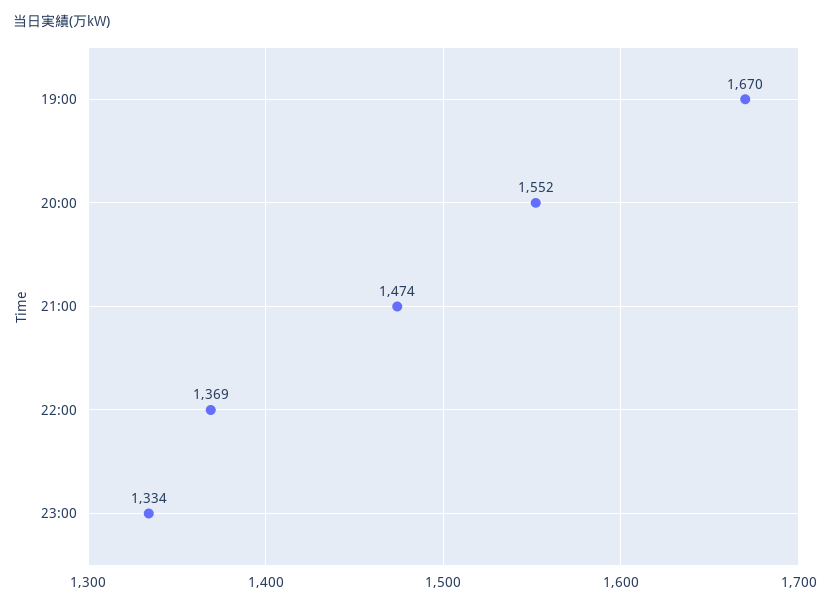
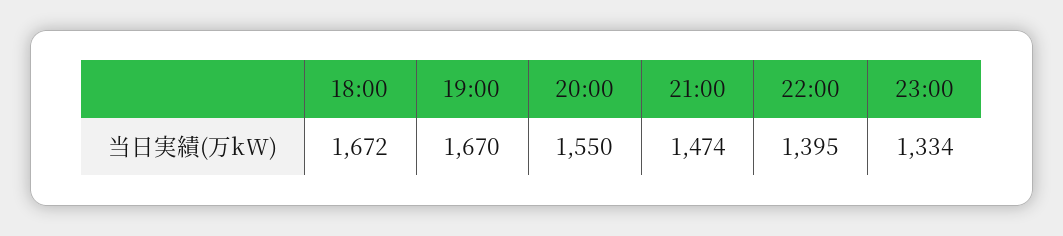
20:00: 1552 -> 1550
22:00: 1369 -> 1395
18:00: none -> 1672

